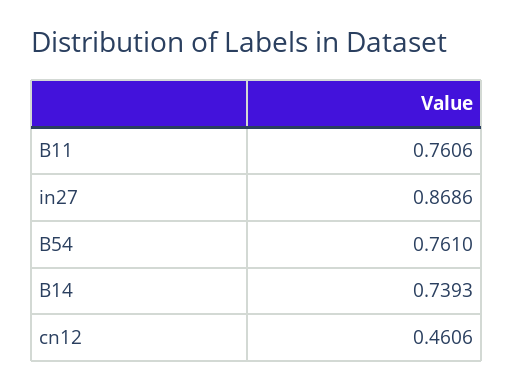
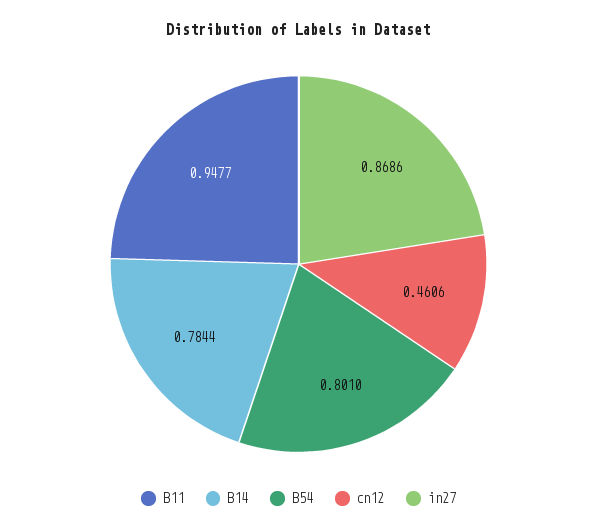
B11: 0.7606 -> 0.9477
B54: 0.761 -> 0.801
B14: 0.7393 -> 0.7844

